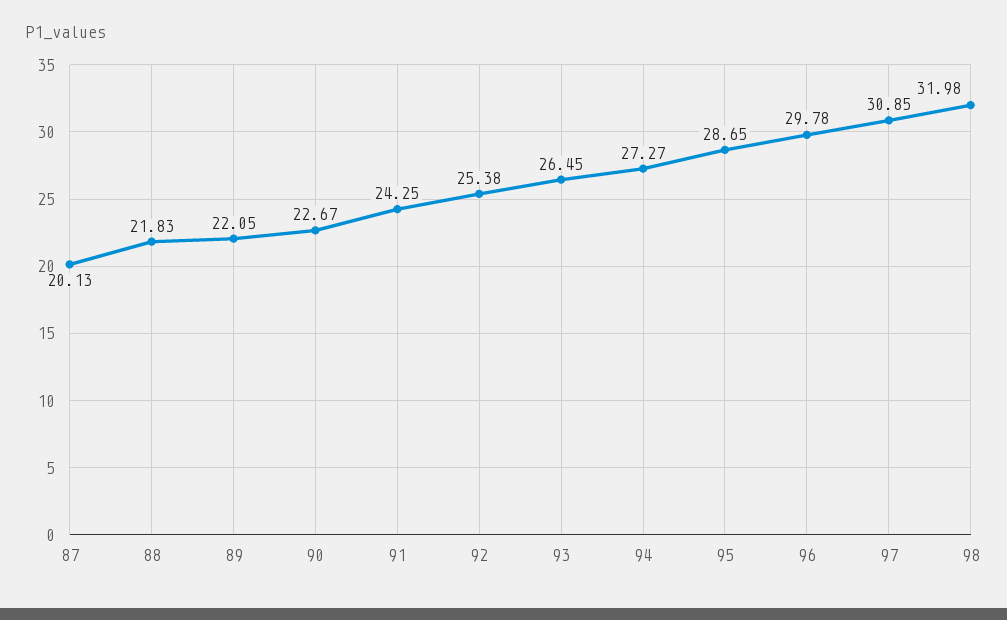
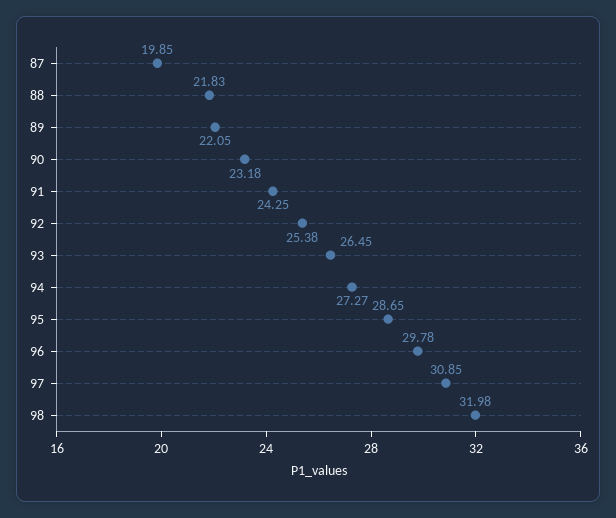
87: 20.13 -> 19.85
90: 22.67 -> 23.18

